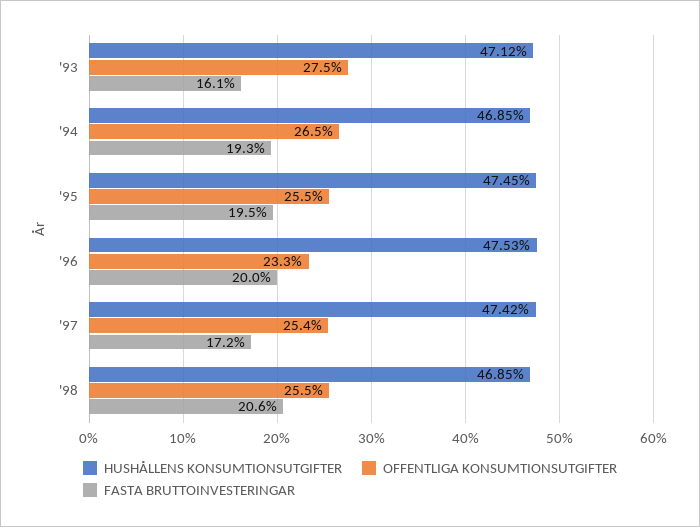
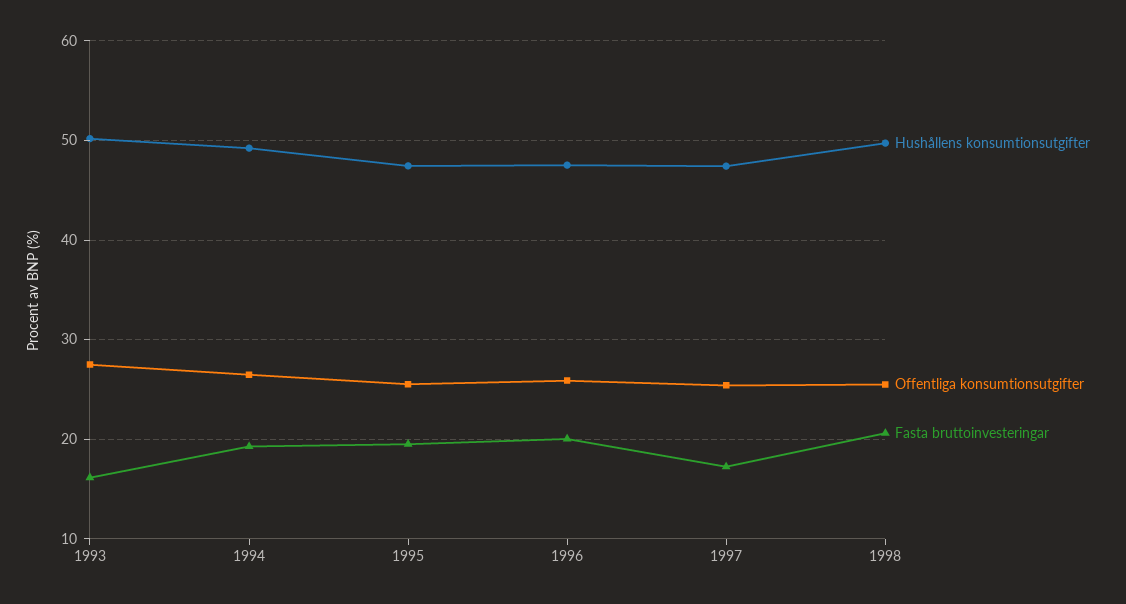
HUSHÅLLENS KONSUMTIONSUTGIFTER, '93: 47.12 -> 50
HUSHÅLLENS KONSUMTIONSUTGIFTER, '94: 46.85 -> 49
OFFENTLIGA KONSUMTIONSUTGIFTER, '96: 23.3 -> 26
HUSHÅLLENS KONSUMTIONSUTGIFTER, '98: 46.85 -> 50

